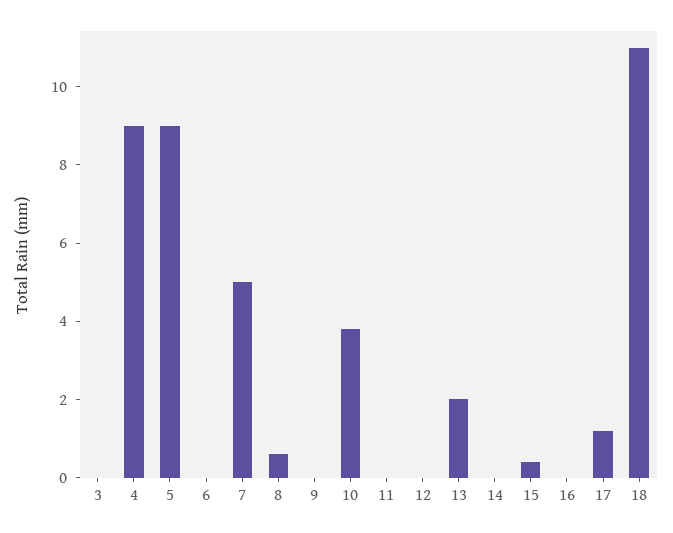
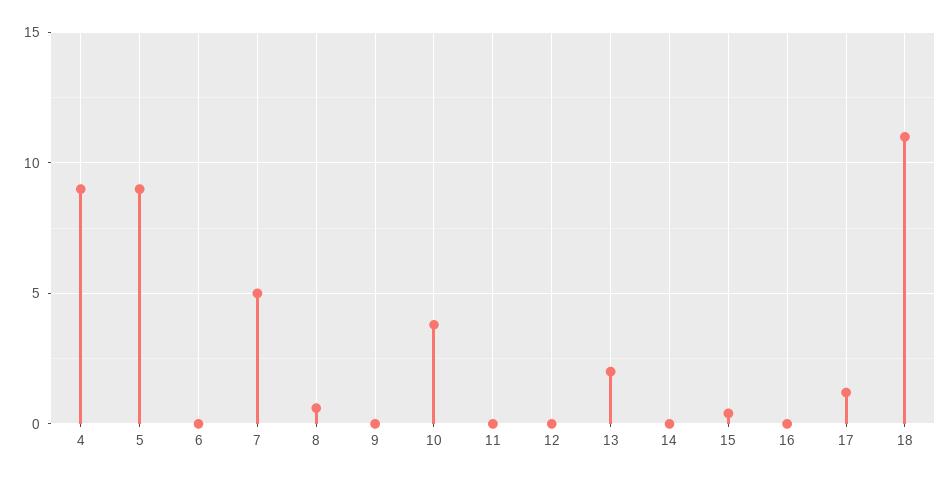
3: 0 -> none

